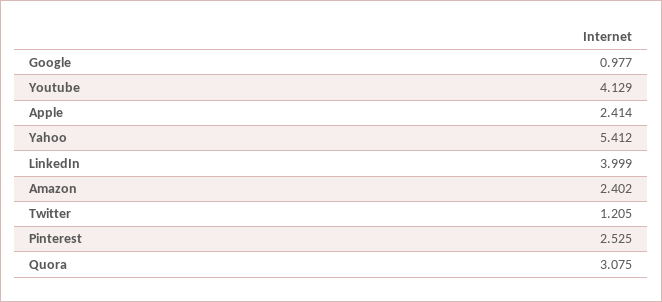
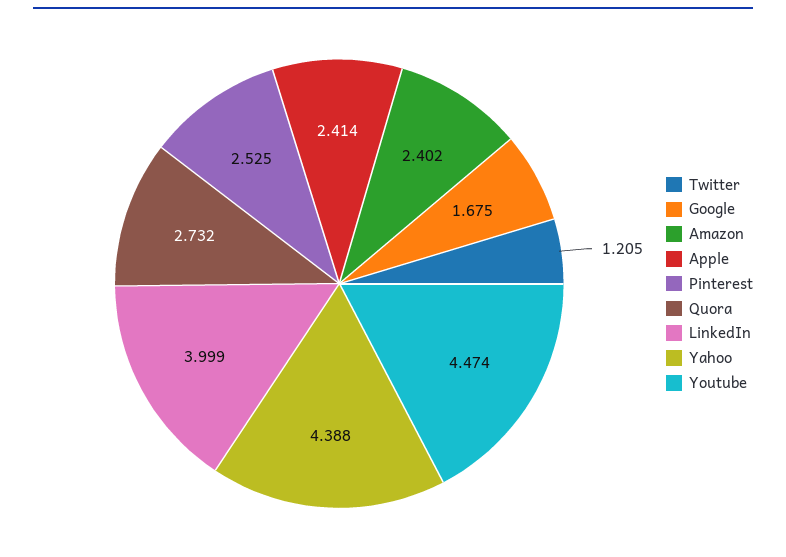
Google: 0.977 -> 1.675
Youtube: 4.129 -> 4.474
Yahoo: 5.412 -> 4.388
Quora: 3.075 -> 2.732

